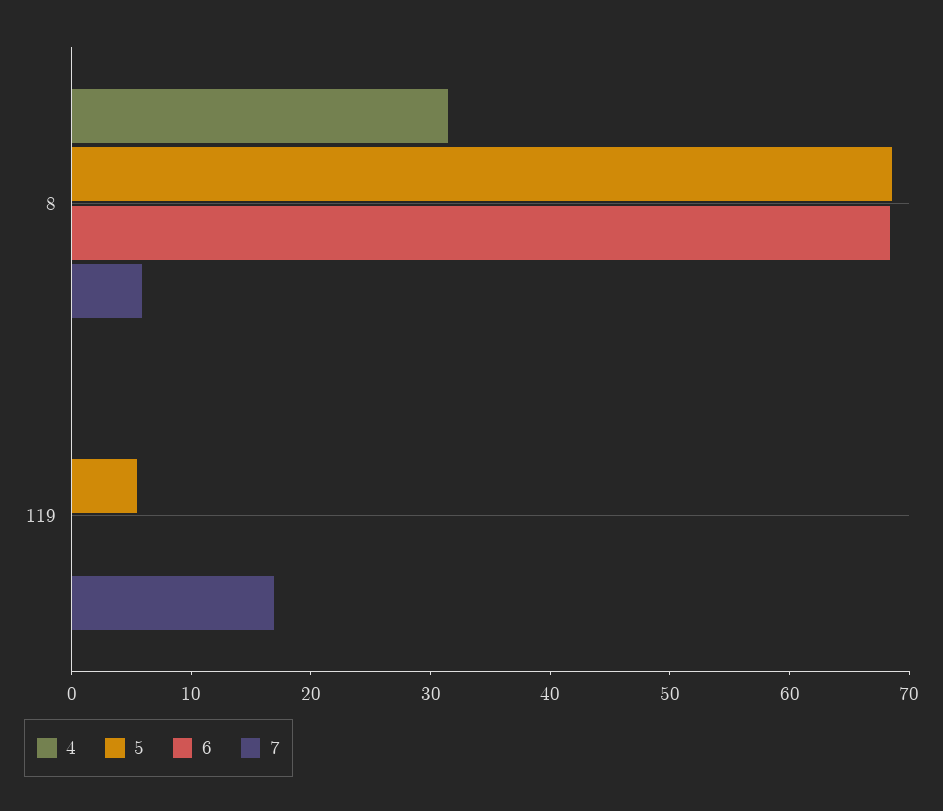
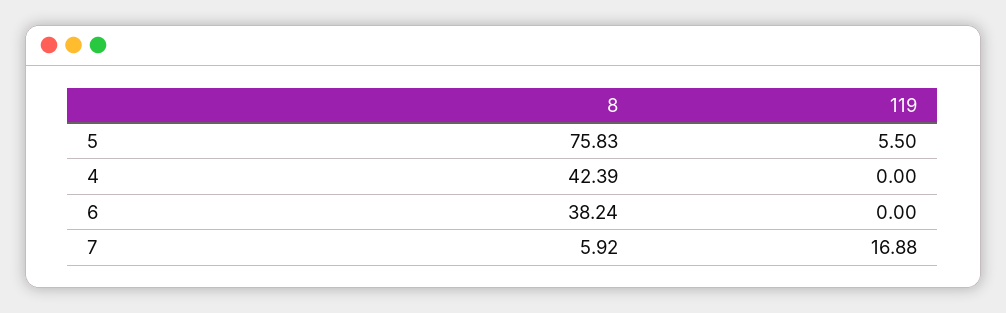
4, 8: 32 -> 42.39
5, 8: 68 -> 75.83
6, 8: 68 -> 38.24

